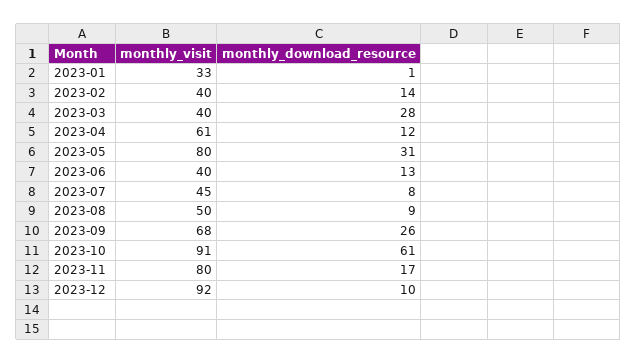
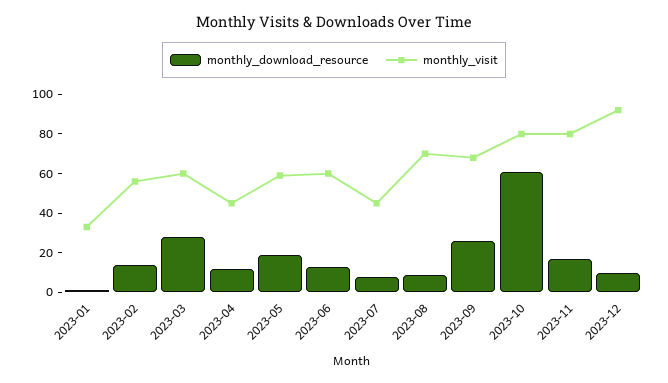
monthly_visit, 2023-02: 40 -> 55
monthly_visit, 2023-03: 40 -> 60
monthly_visit, 2023-04: 61 -> 45
monthly_visit, 2023-05: 80 -> 60
monthly_download_resource, 2023-05: 31 -> 20
monthly_visit, 2023-06: 40 -> 60
monthly_visit, 2023-08: 50 -> 70
monthly_visit, 2023-10: 91 -> 80

